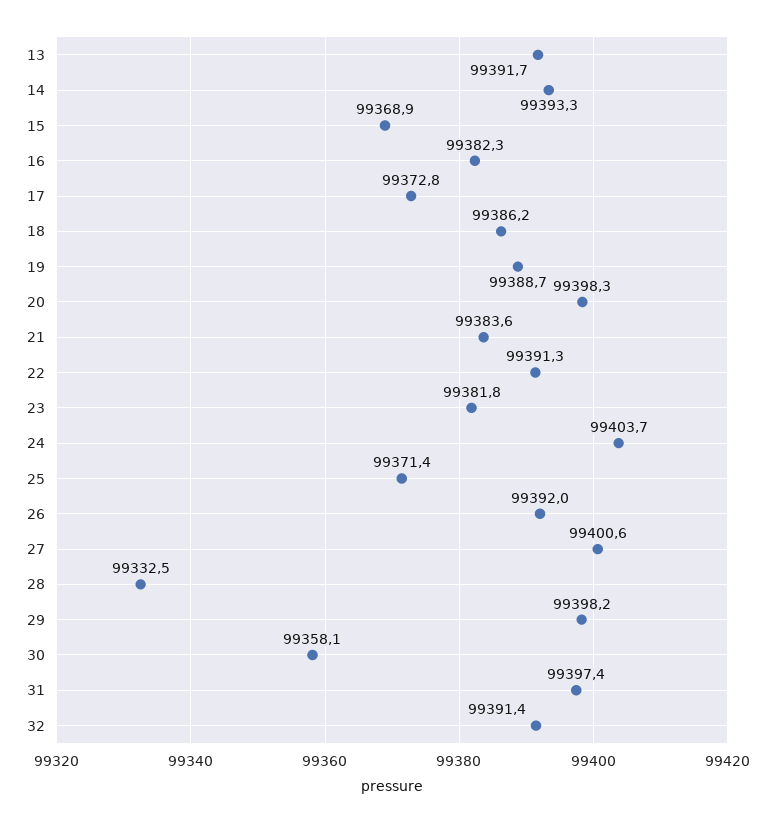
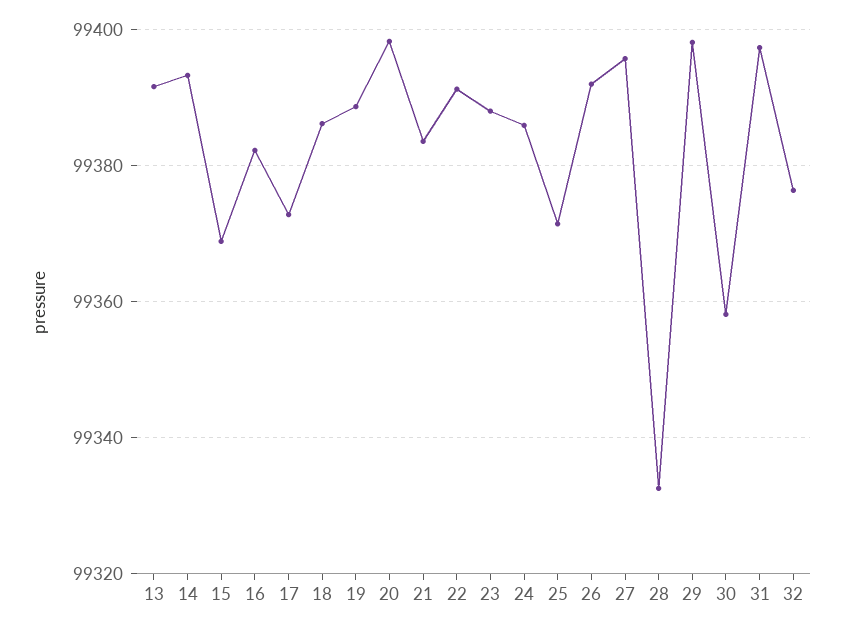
23: 99381.8 -> 99388
24: 99403.7 -> 99386
27: 99400.6 -> 99396
32: 99391.4 -> 99376

